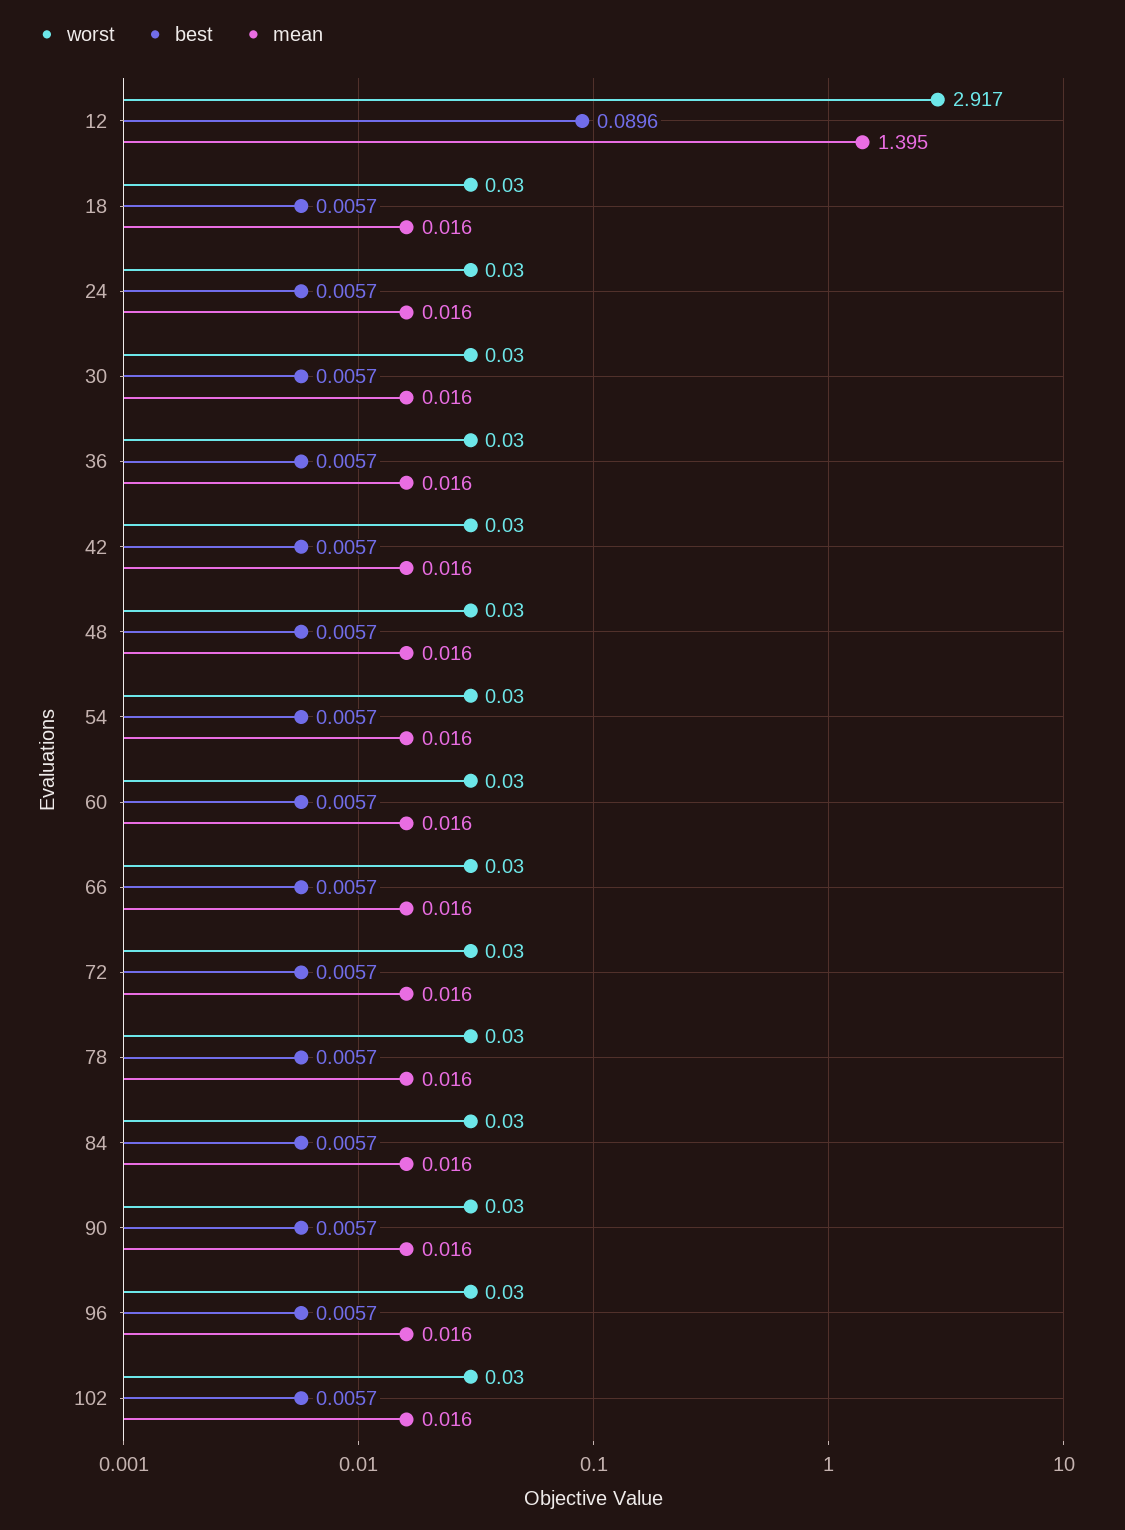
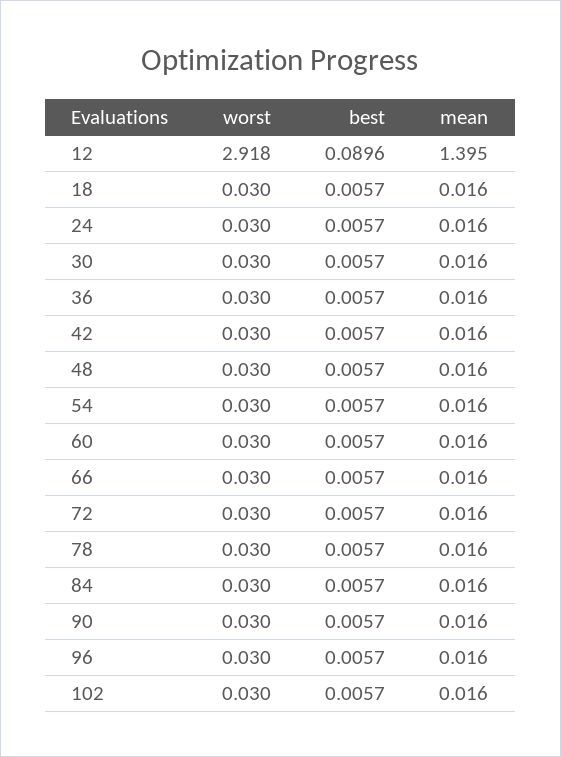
worst, 12: 2.917 -> 2.918

